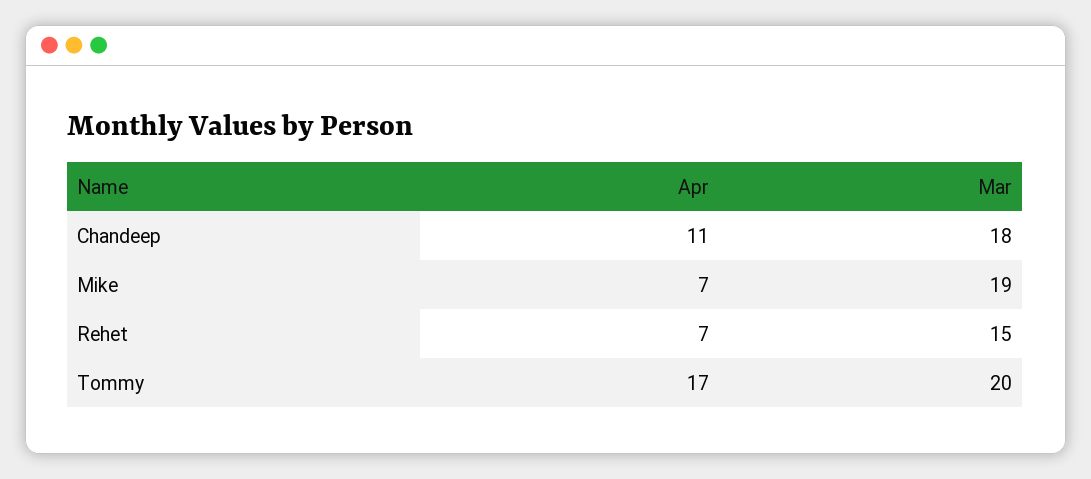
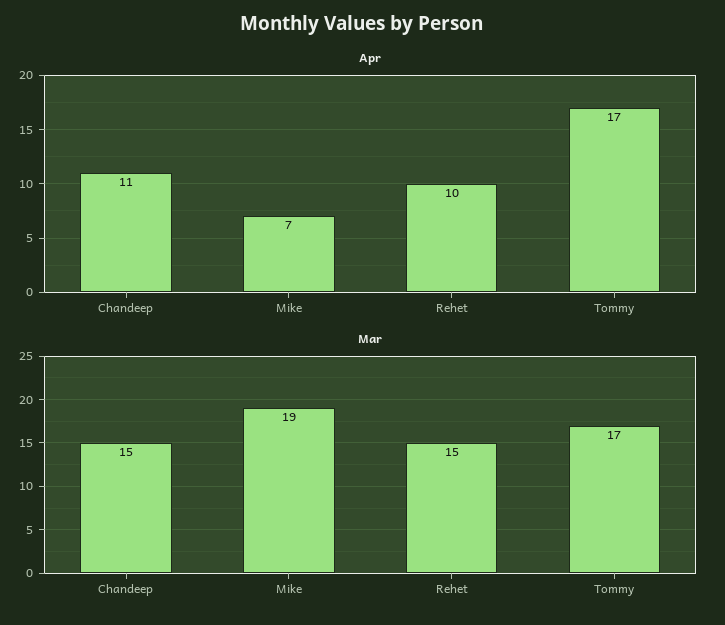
Mar, Chandeep: 18 -> 15
Apr, Rehet: 7 -> 10
Mar, Tommy: 20 -> 17

